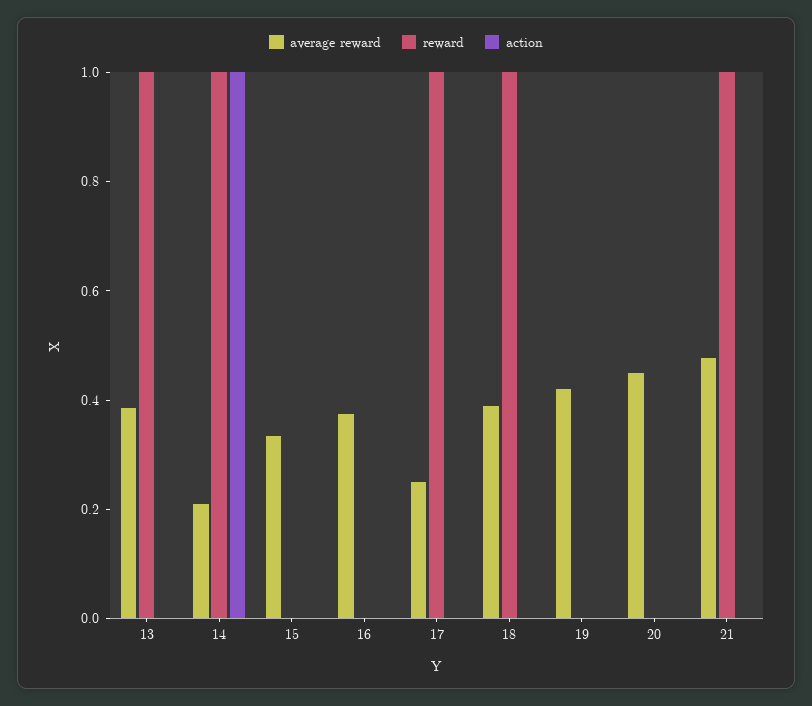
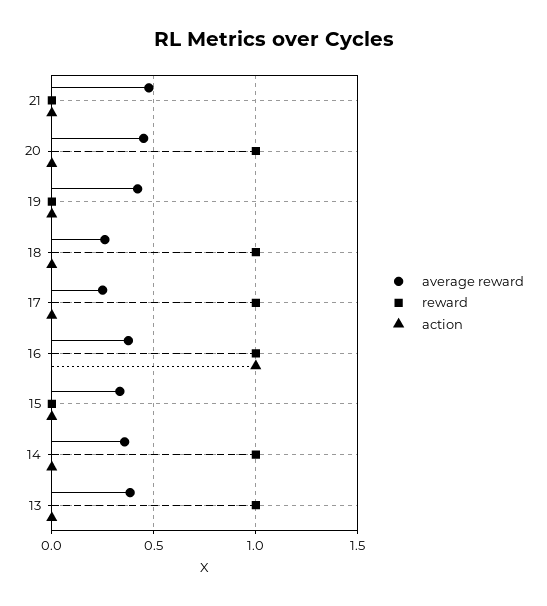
average reward, 14: 0.2 -> 0.35
action, 14: 1 -> 0
reward, 16: 0 -> 1
action, 16: 0 -> 1
average reward, 18: 0.4 -> 0.25
reward, 20: 0 -> 1
reward, 21: 1 -> 0

